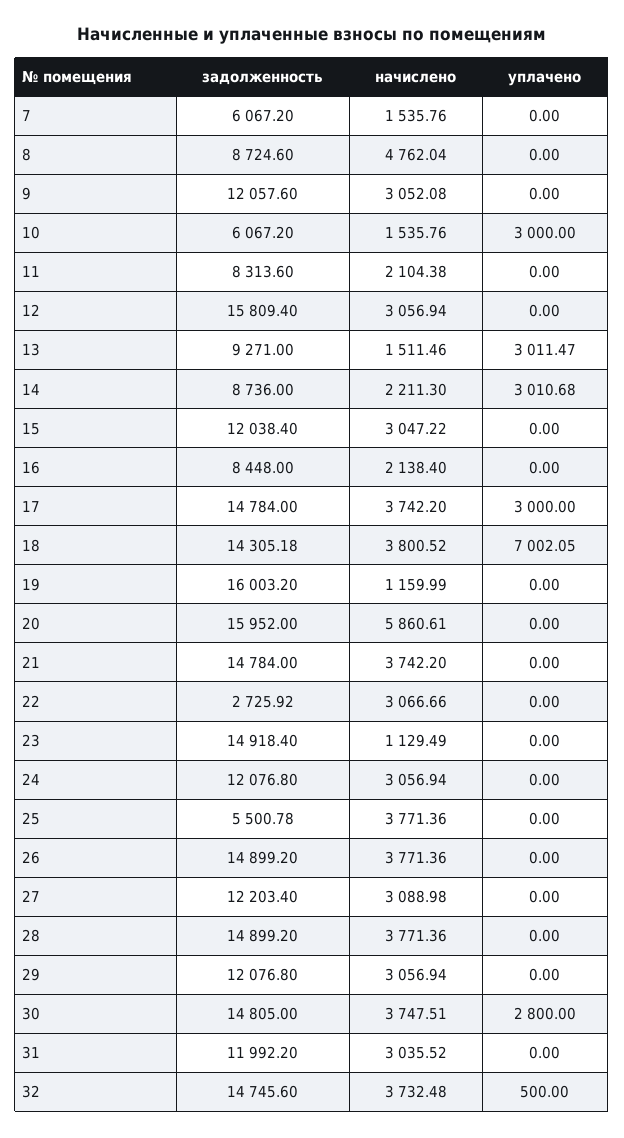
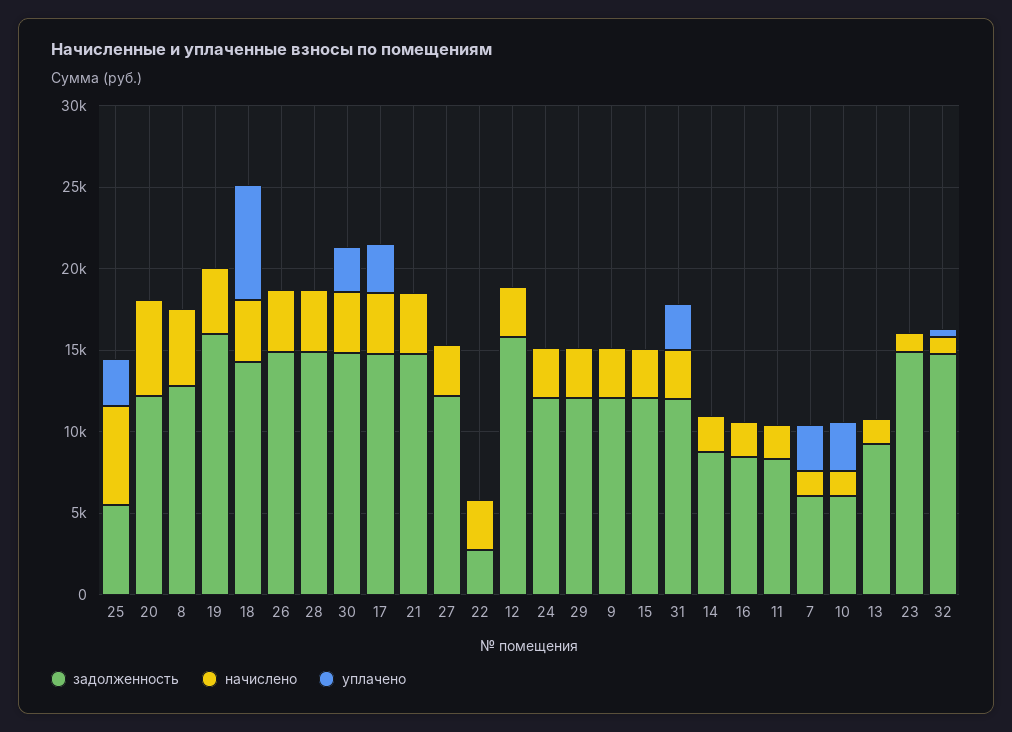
уплачено, 7: 0 -> 3000
задолженность, 8: 8724.6 -> 13000
уплачено, 13: 3011.47 -> 0
уплачено, 14: 3010.68 -> 0
начислено, 19: 1159.99 -> 4000
задолженность, 20: 15952 -> 12000
начислено, 25: 3771.36 -> 6000
уплачено, 25: 0 -> 3000
уплачено, 31: 0 -> 3000
начислено, 32: 3732.48 -> 1000

